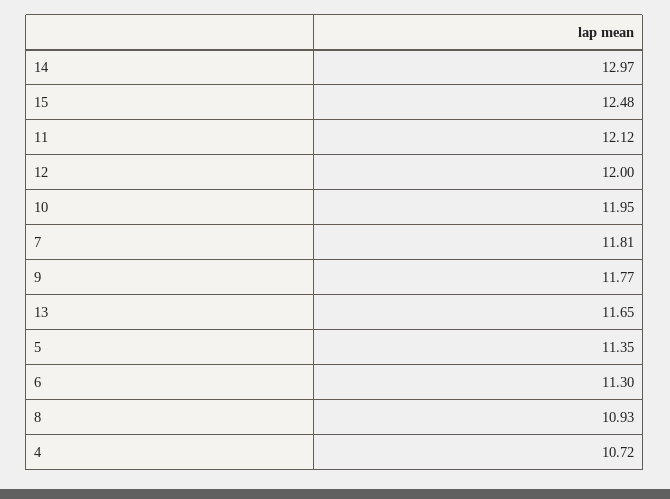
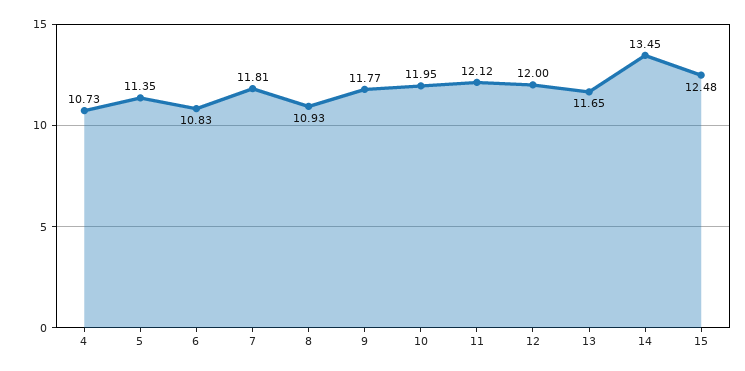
14: 12.97 -> 13.45
6: 11.3 -> 10.83
4: 10.72 -> 10.73

